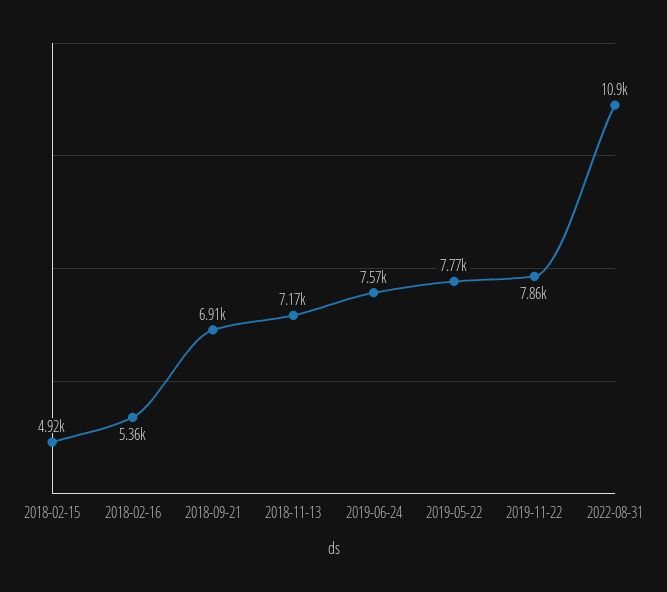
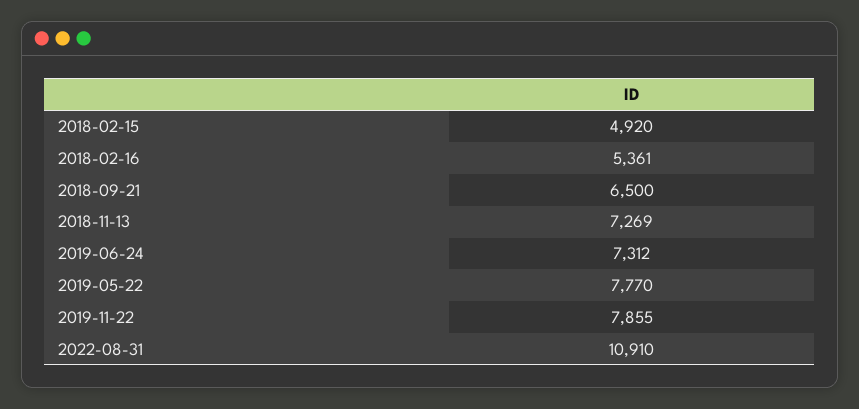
2018-09-21: 6910 -> 6500
2018-11-13: 7170 -> 7269
2019-06-24: 7570 -> 7312

